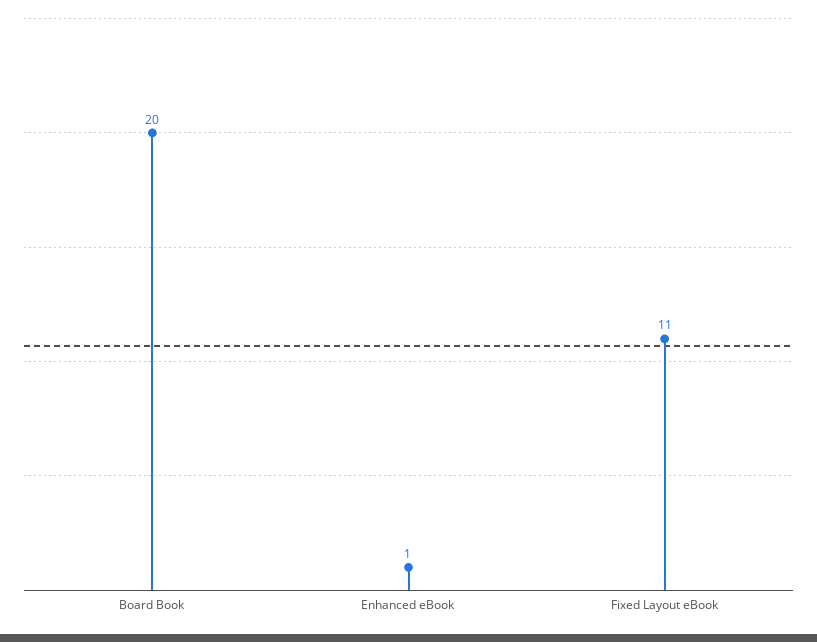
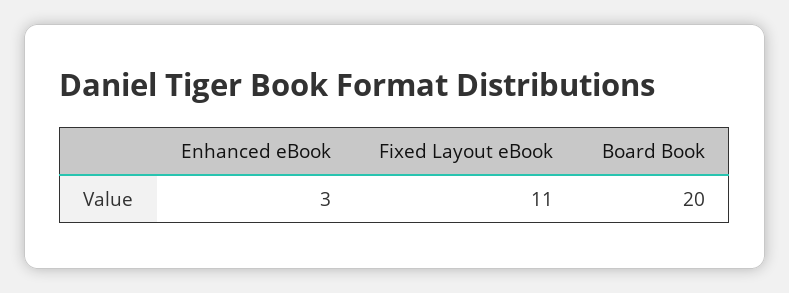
Enhanced eBook: 1 -> 3

